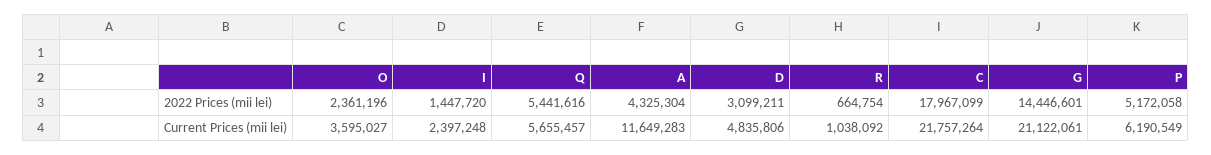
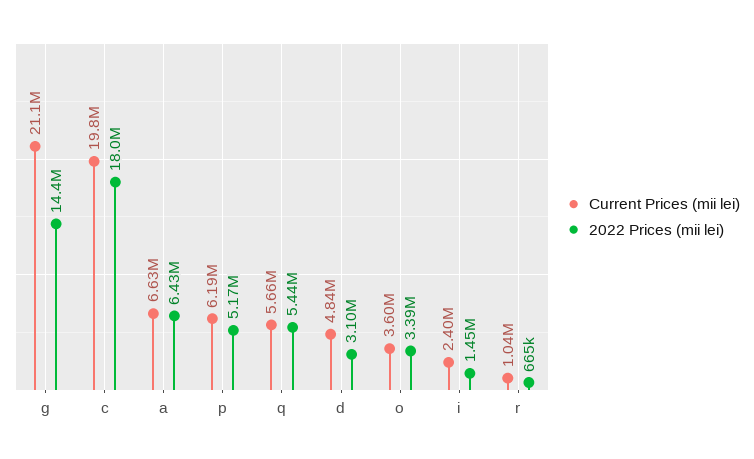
2022 Prices (mii lei), O: 2361196 -> 3390000
2022 Prices (mii lei), A: 4325304 -> 6430000
Current Prices (mii lei), A: 11649283 -> 6630000
Current Prices (mii lei), C: 21757264 -> 19800000

